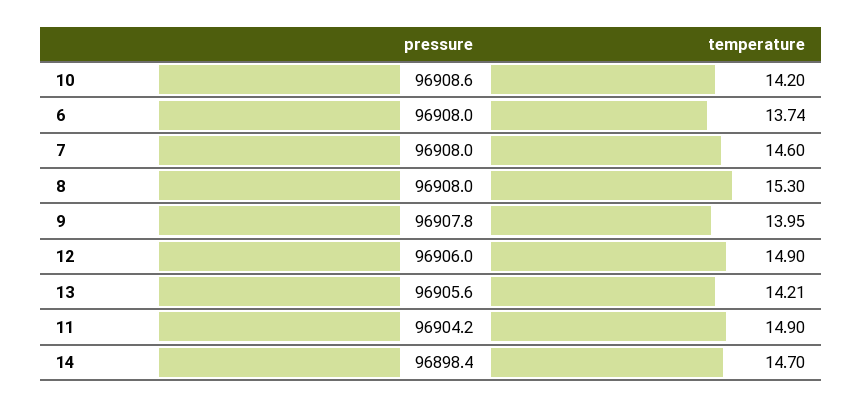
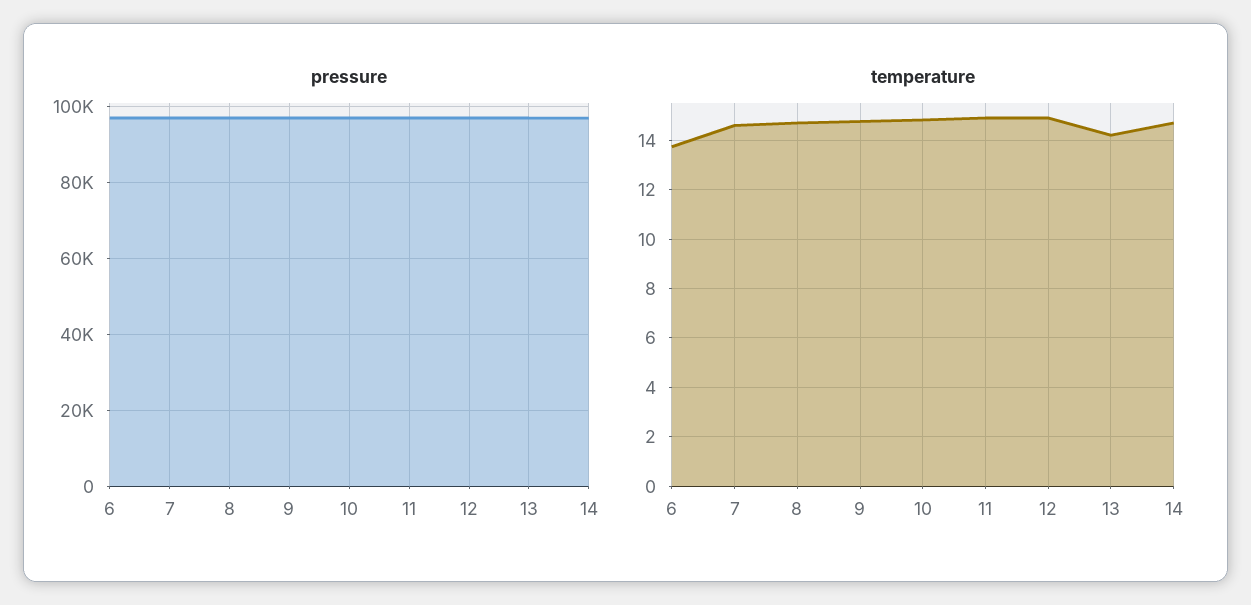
temperature, 10: 14.2 -> 14.75
temperature, 8: 15.3 -> 14.75
temperature, 9: 13.95 -> 14.75

